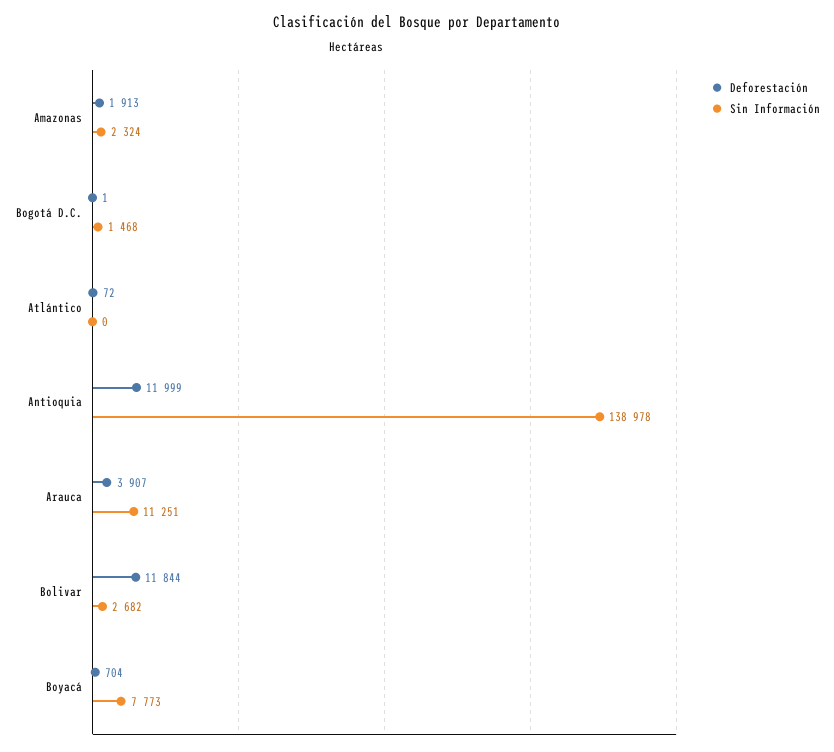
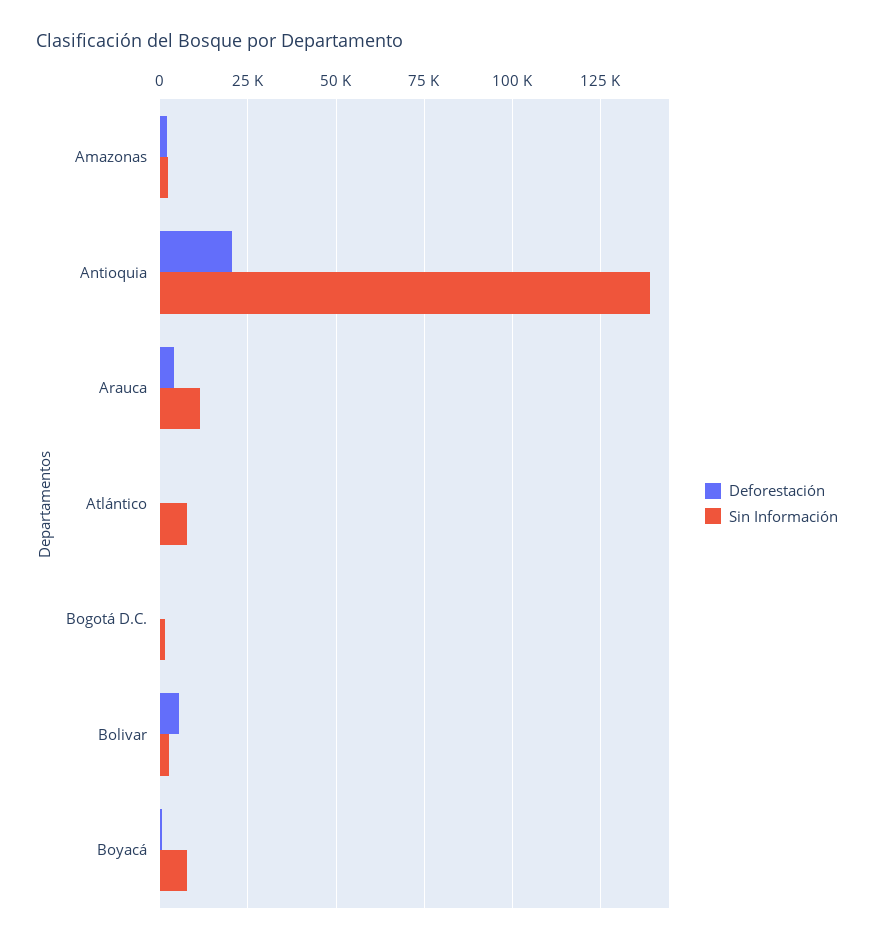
Sin Información, Atlántico: 0 -> 7500
Deforestación, Antioquia: 11999 -> 20000
Deforestación, Bolivar: 11844 -> 5000

